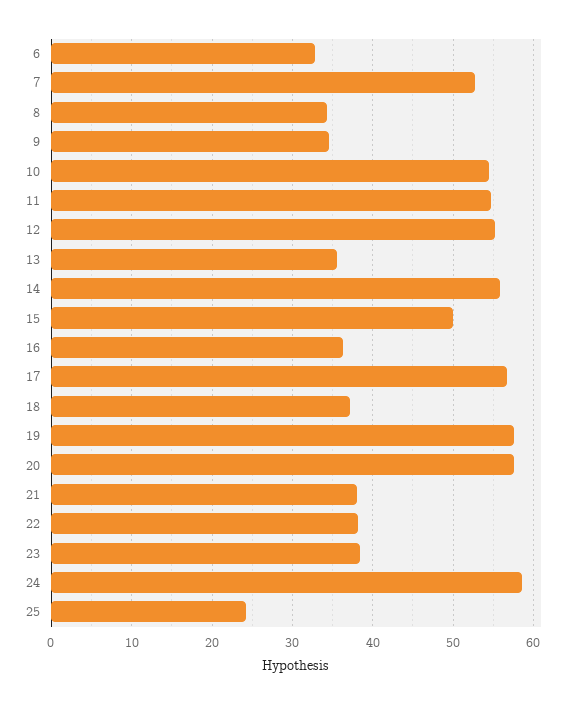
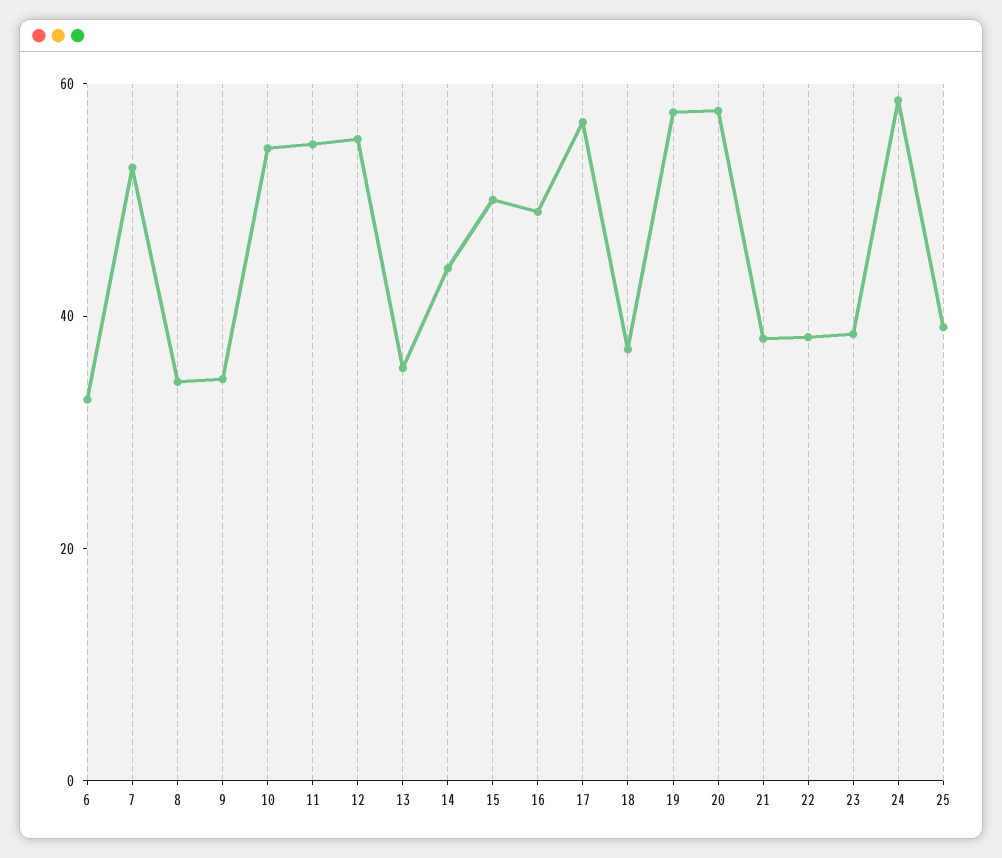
14: 56 -> 45
16: 36 -> 50
25: 24 -> 40

